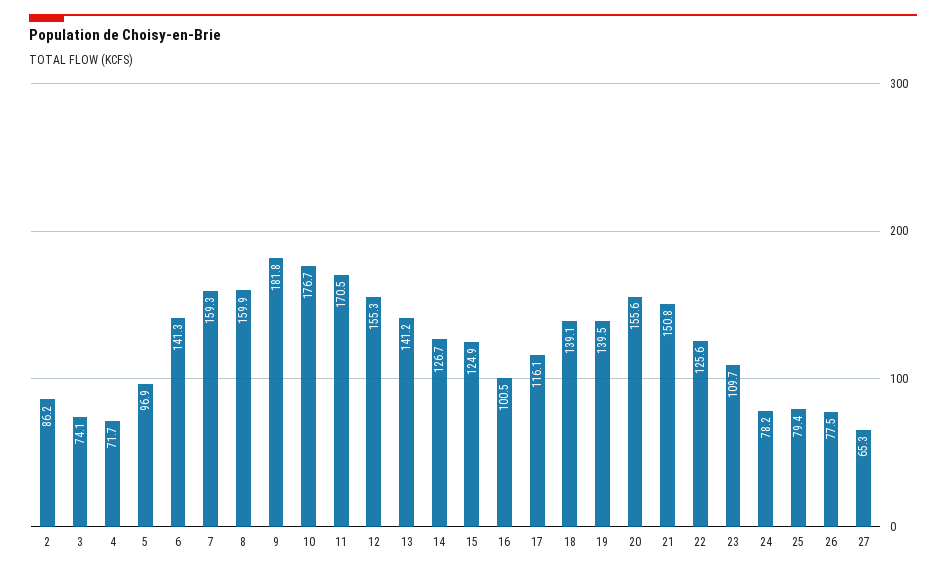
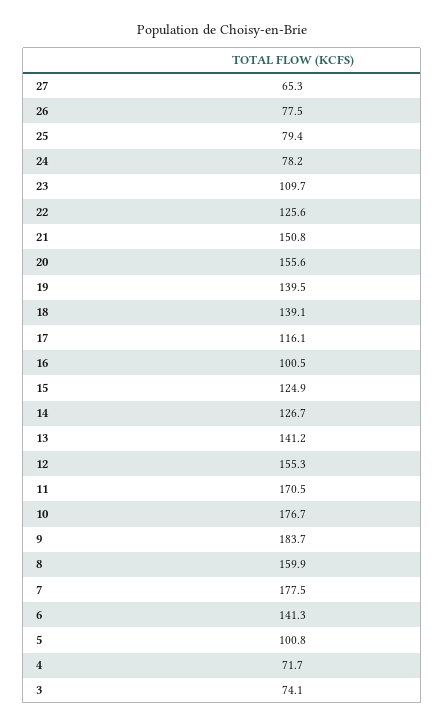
2: 86.2 -> none
5: 96.9 -> 100.8
7: 159.3 -> 177.5
9: 181.8 -> 183.7

